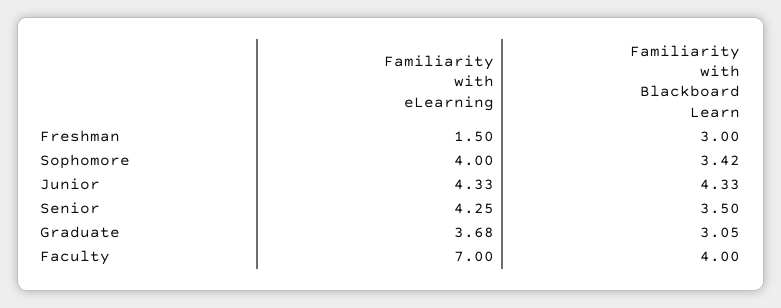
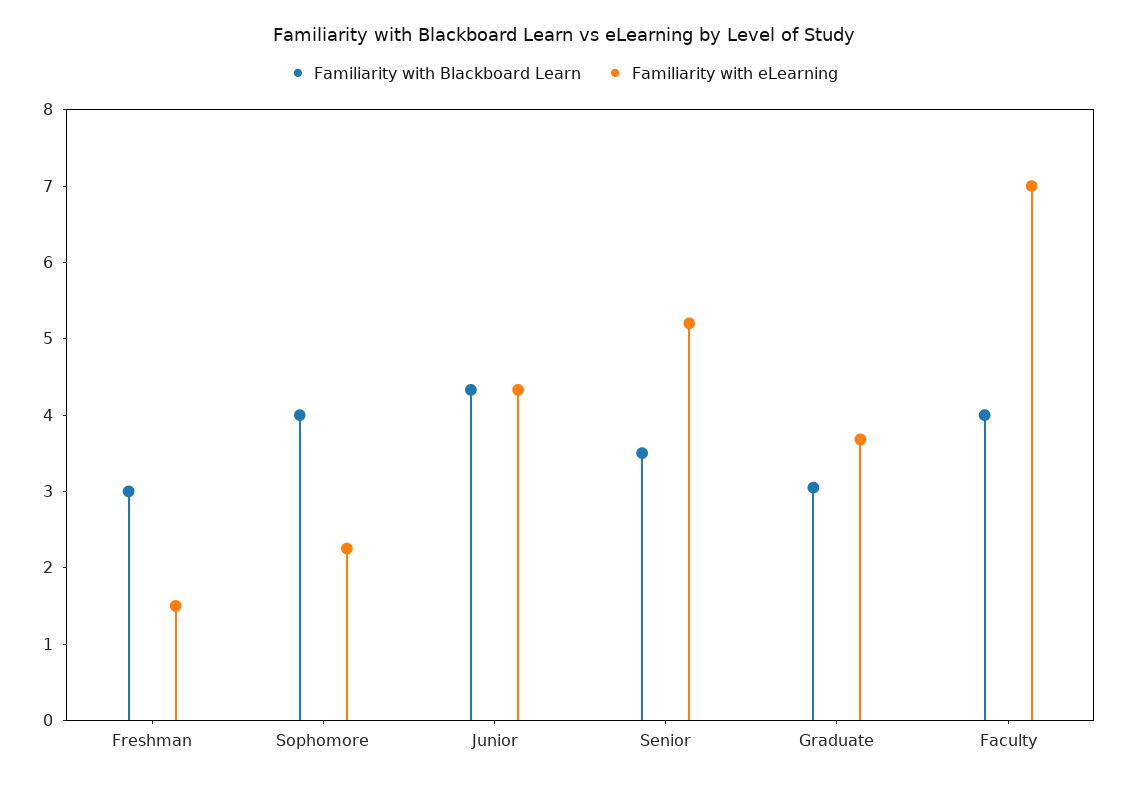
Familiarity with eLearning, Sophomore: 4 -> 2.2
Familiarity with Blackboard Learn, Sophomore: 3.42 -> 4
Familiarity with eLearning, Senior: 4.25 -> 5.2

